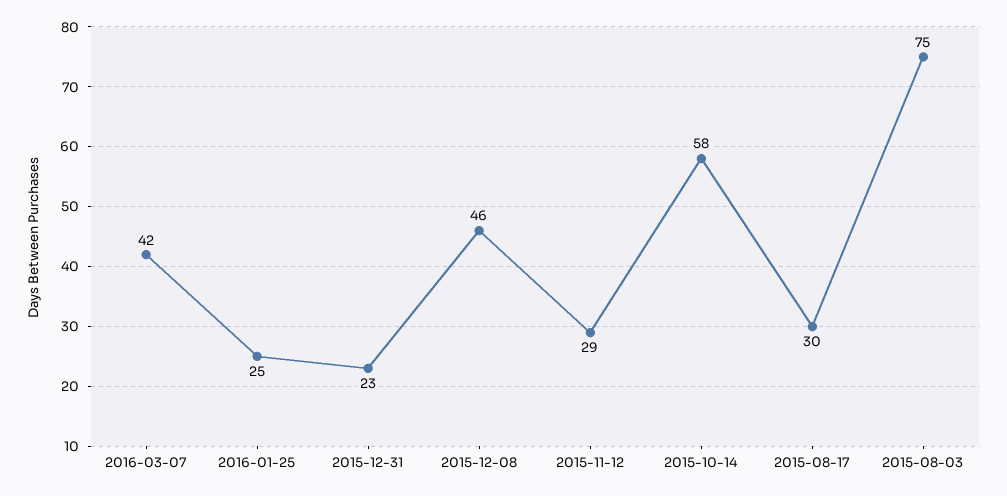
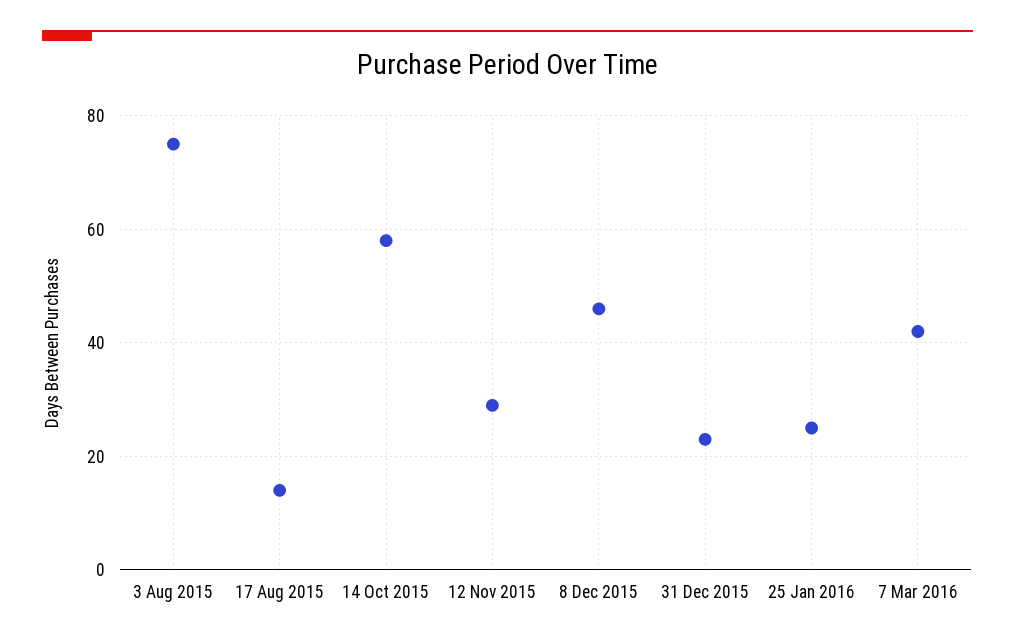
2015-08-17: 30 -> 15

